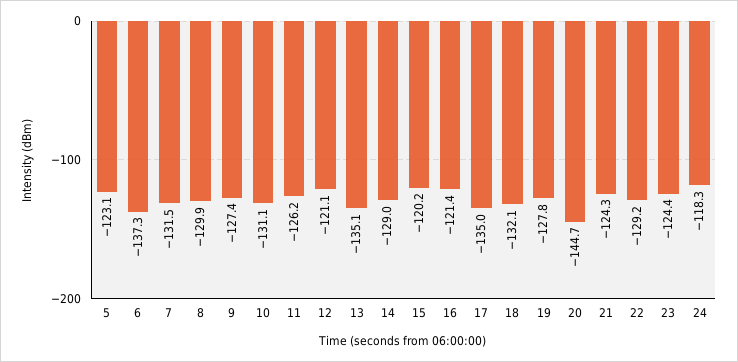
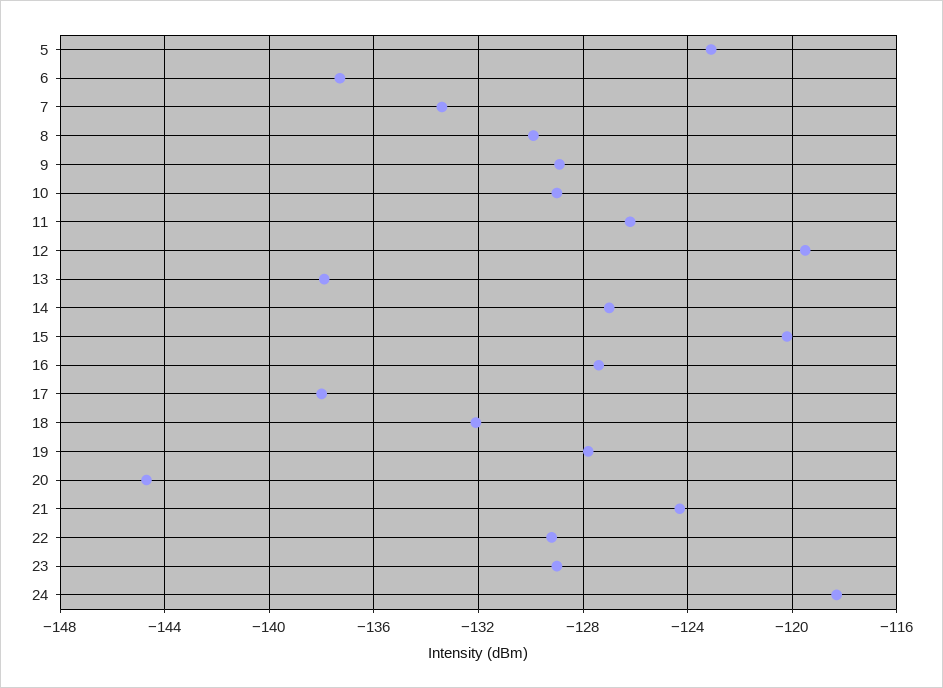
7: -131.5 -> -133.5
9: -127.4 -> -129
10: -131.1 -> -129
12: -121.1 -> -119.5
13: -135.1 -> -138
14: -129 -> -127
16: -121.4 -> -127.5
17: -135 -> -138
23: -124.4 -> -129

